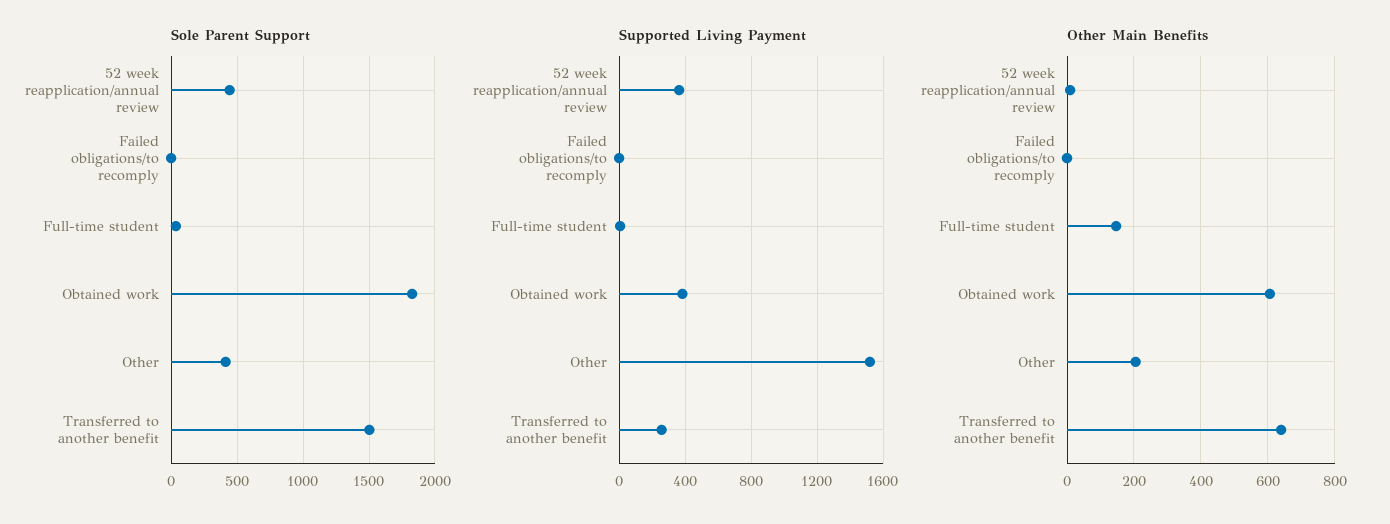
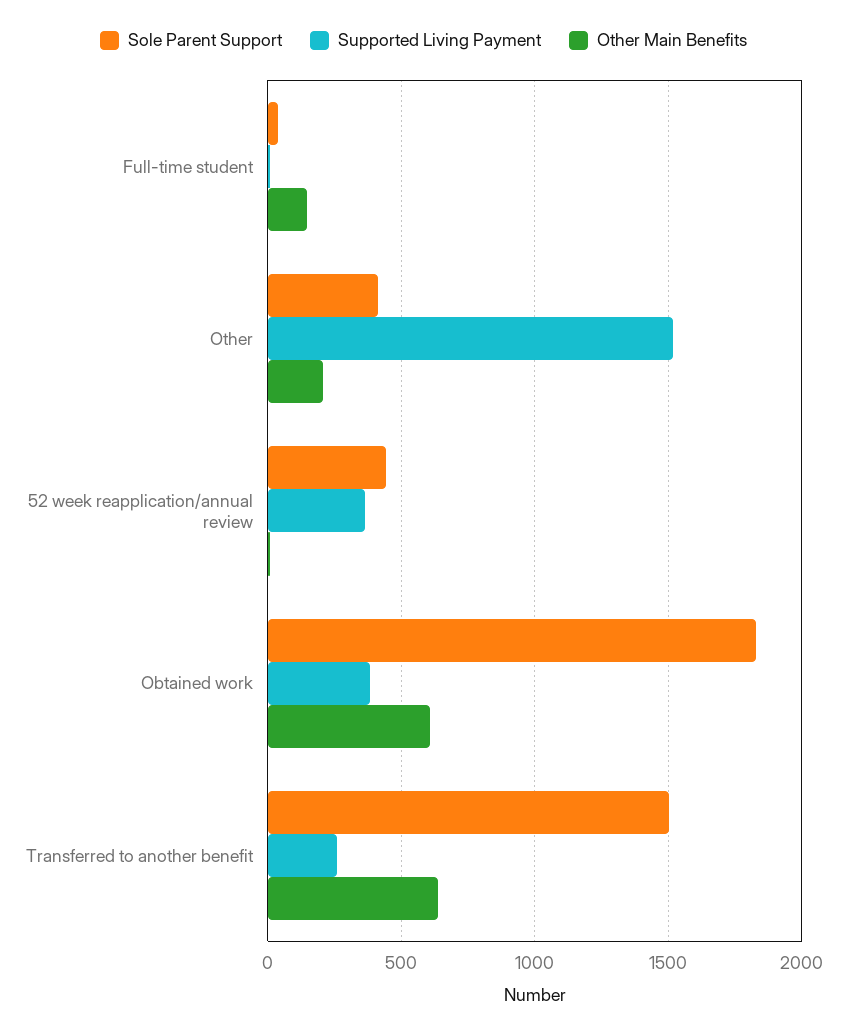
Sole Parent Support, Failed obligations/to recomply: 0 -> none
Supported Living Payment, Failed obligations/to recomply: 0 -> none
Other Main Benefits, Failed obligations/to recomply: 0 -> none

